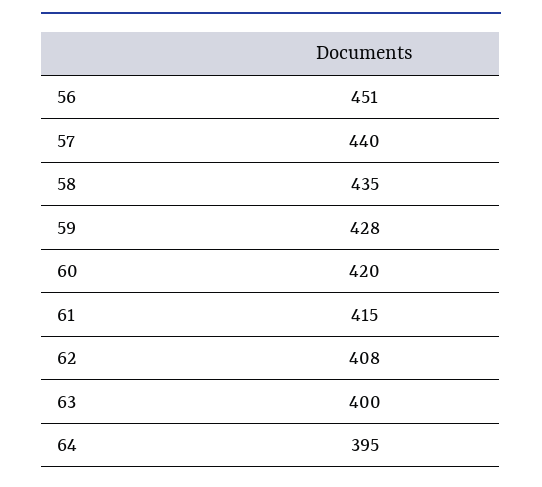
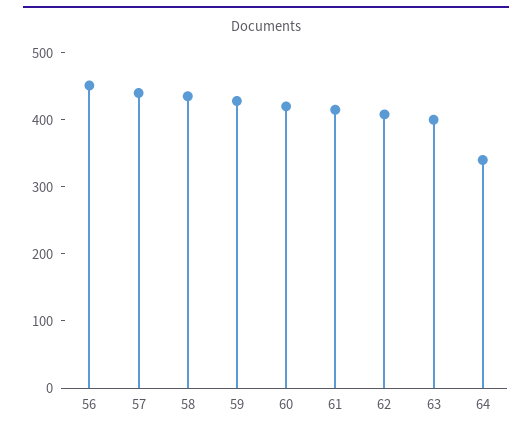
64: 395 -> 340

